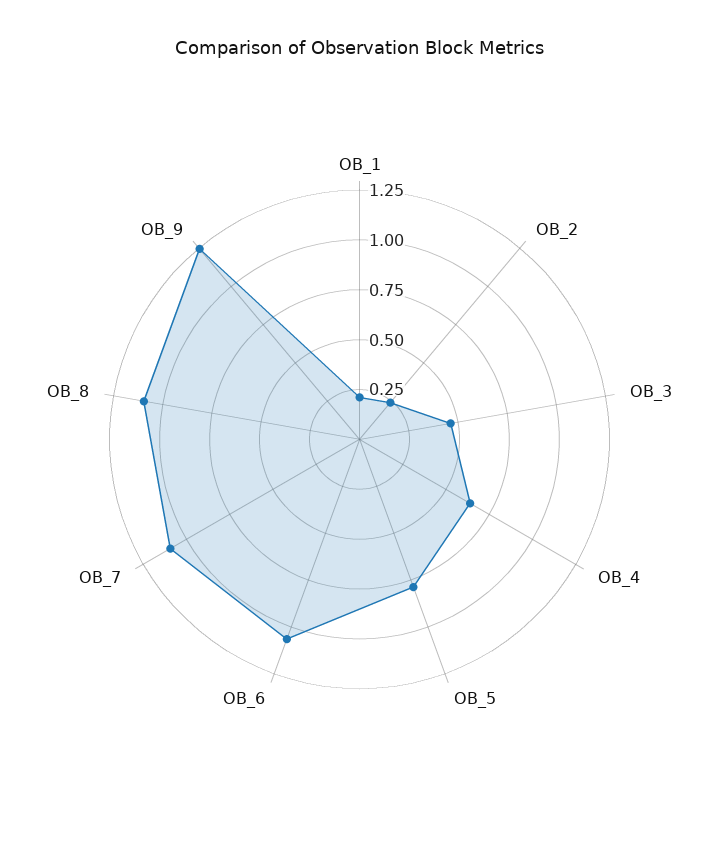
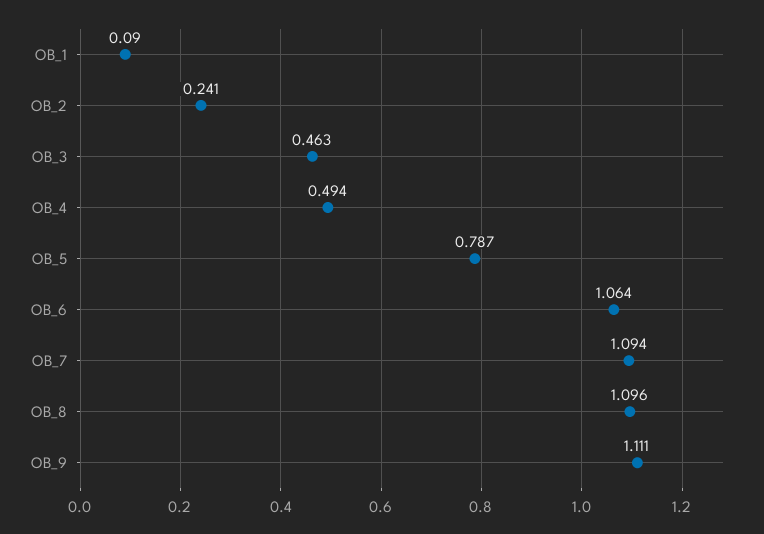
OB_1: 0.2 -> 0.09
OB_4: 0.65 -> 0.494
OB_9: 1.25 -> 1.111

